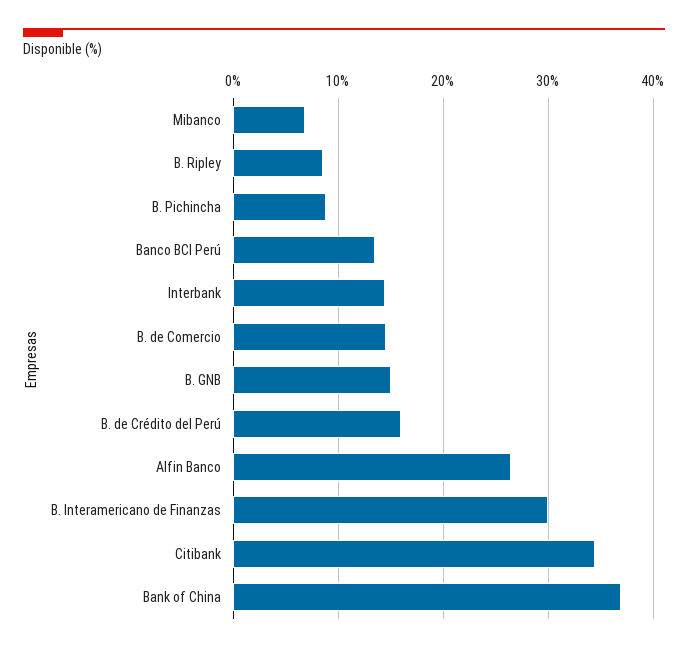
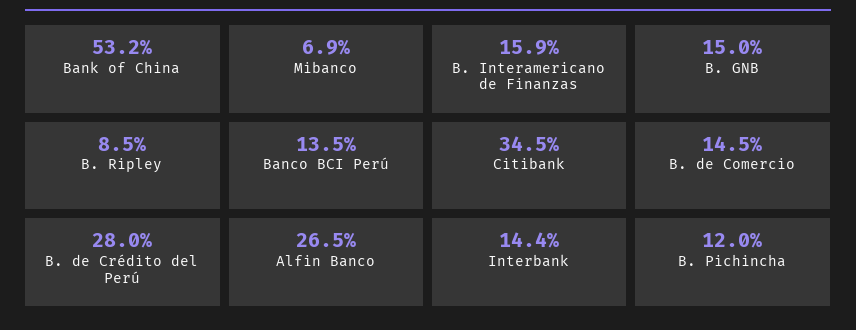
B. Pichincha: 9 -> 12
B. de Crédito del Perú: 16 -> 28
B. Interamericano de Finanzas: 30 -> 15.9
Bank of China: 37 -> 53.2

